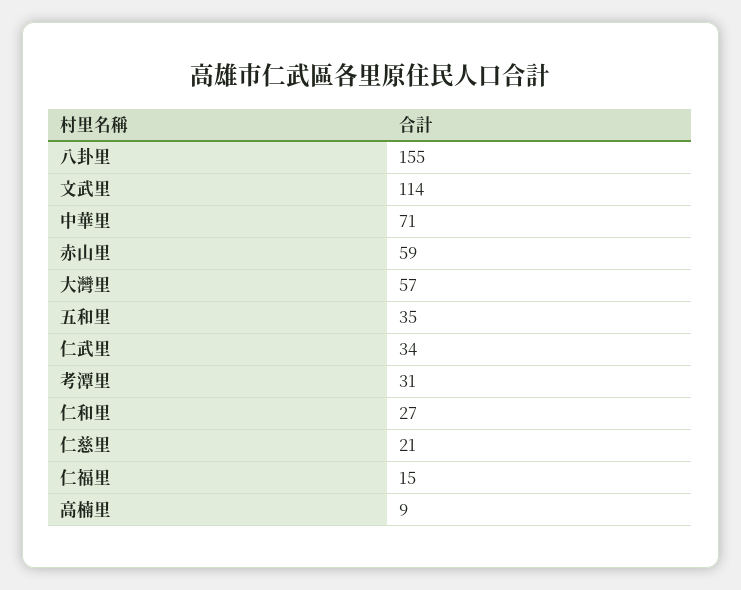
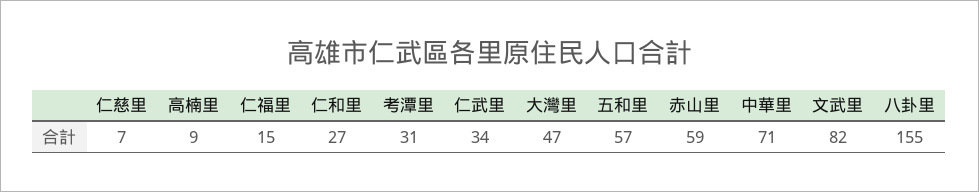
文武里: 114 -> 82
大灣里: 57 -> 47
五和里: 35 -> 57
仁慈里: 21 -> 7

